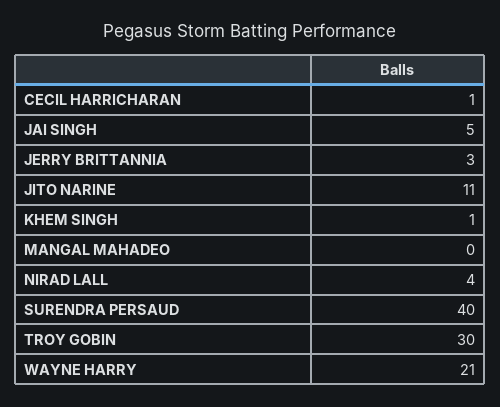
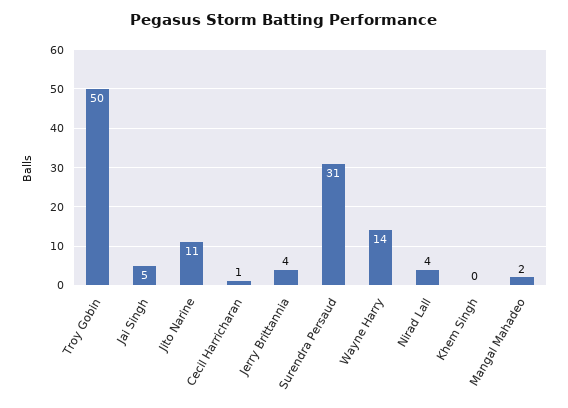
JERRY BRITTANNIA: 3 -> 4
KHEM SINGH: 1 -> 0
MANGAL MAHADEO: 0 -> 2
SURENDRA PERSAUD: 40 -> 31
TROY GOBIN: 30 -> 50
WAYNE HARRY: 21 -> 14

